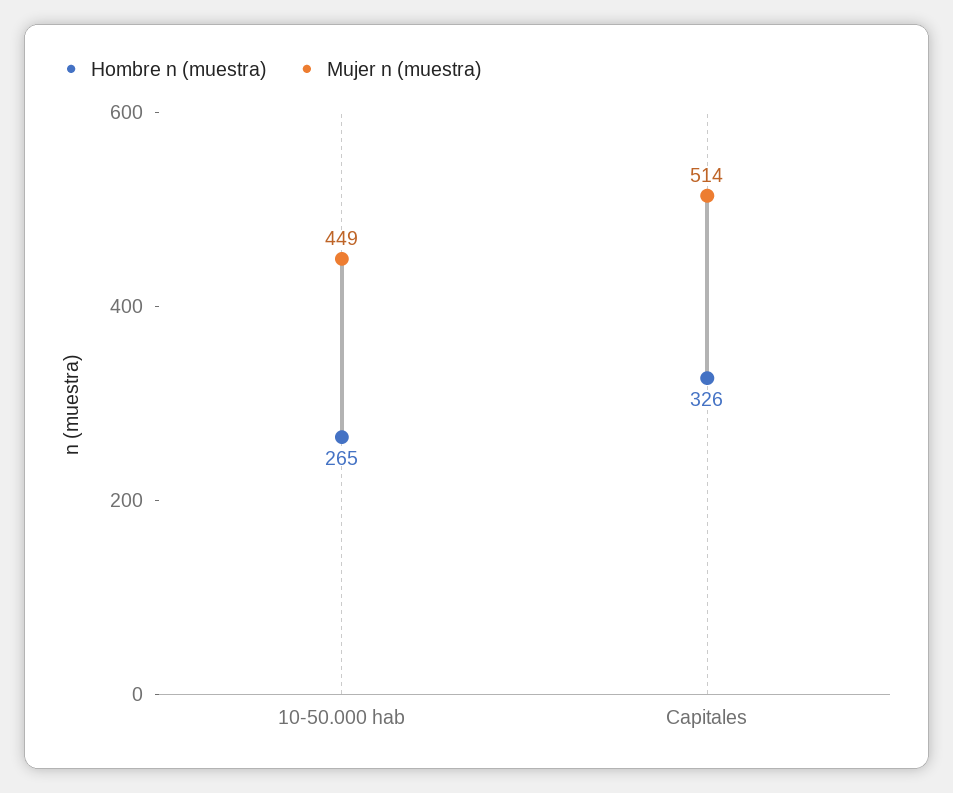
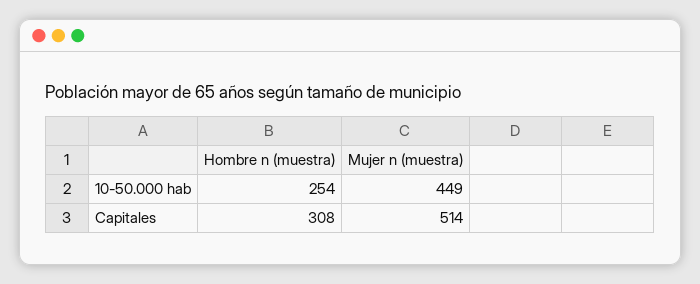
Hombre n (muestra), 10-50.000 hab: 265 -> 254
Hombre n (muestra), Capitales: 326 -> 308

